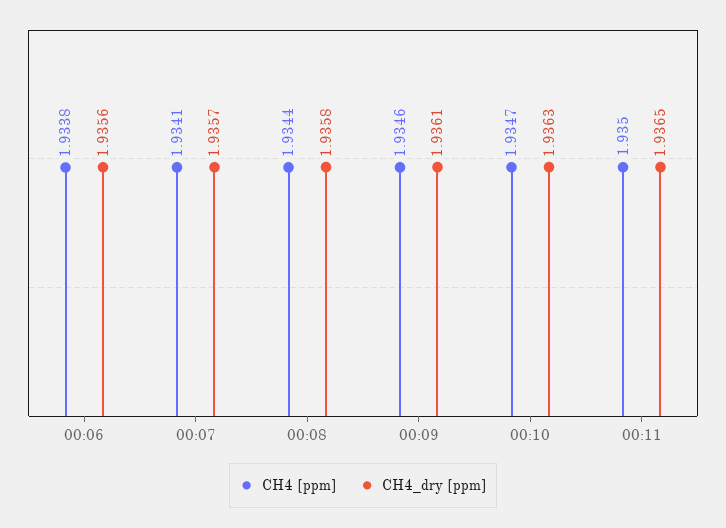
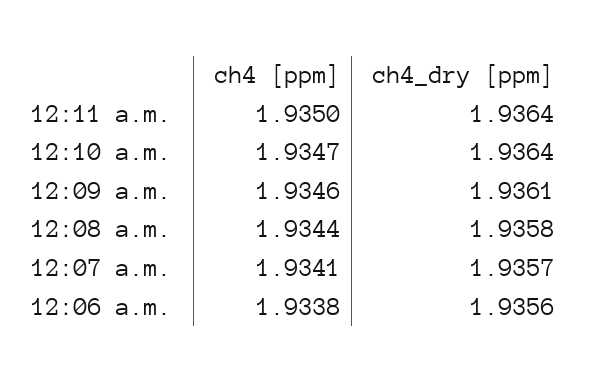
CH4_dry [ppm], 00:10: 1.9363 -> 1.9364
CH4_dry [ppm], 00:11: 1.9365 -> 1.9364

